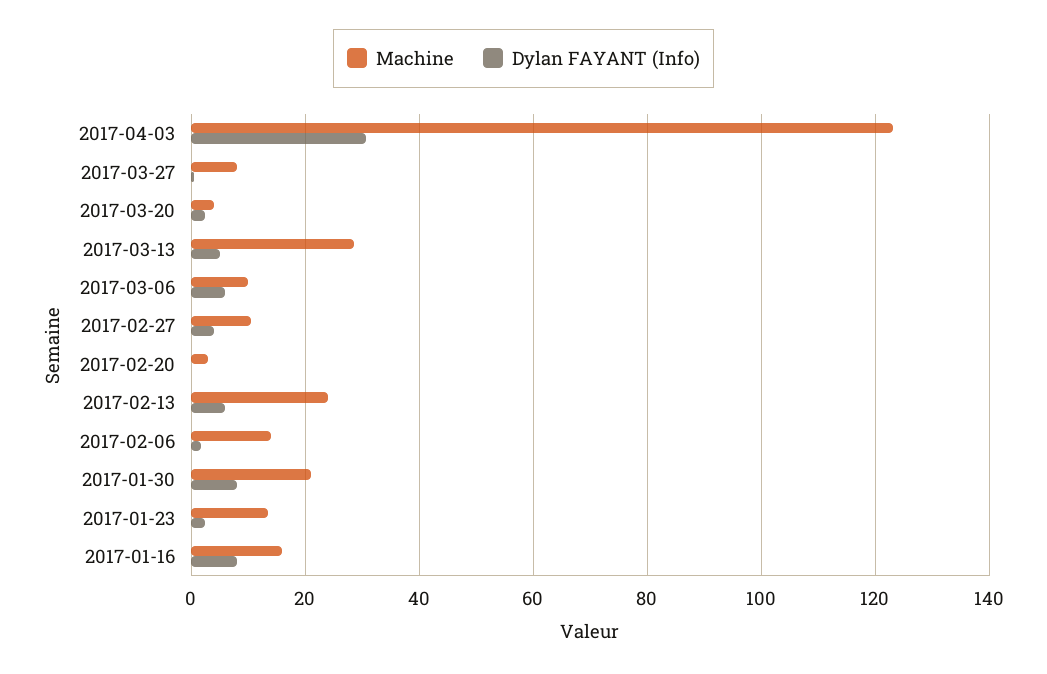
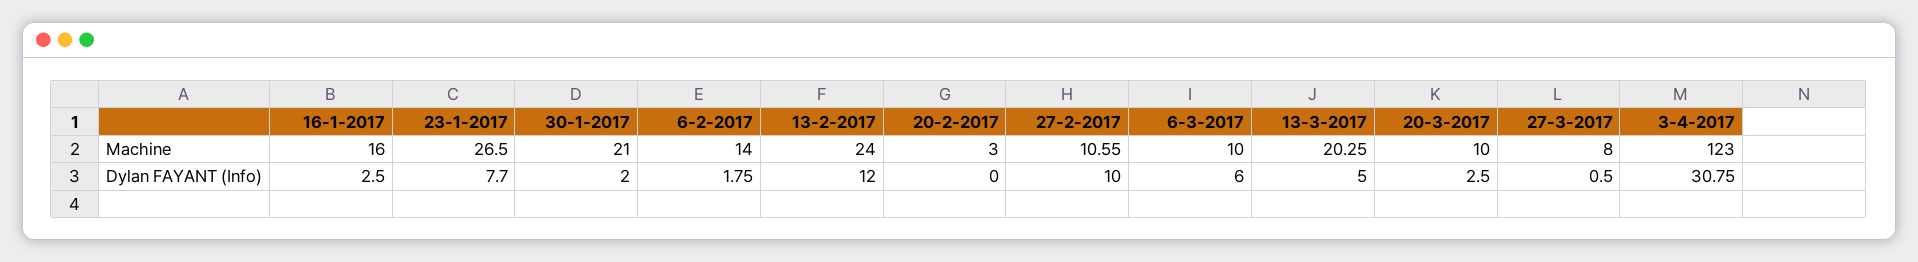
Machine, 2017-03-20: 4 -> 10
Machine, 2017-03-13: 28 -> 20.25
Dylan FAYANT (Info), 2017-02-27: 4 -> 10
Dylan FAYANT (Info), 2017-02-13: 6 -> 12
Dylan FAYANT (Info), 2017-01-30: 8 -> 2
Machine, 2017-01-23: 14 -> 26.5
Dylan FAYANT (Info), 2017-01-23: 2 -> 7.7
Dylan FAYANT (Info), 2017-01-16: 8 -> 2.5

